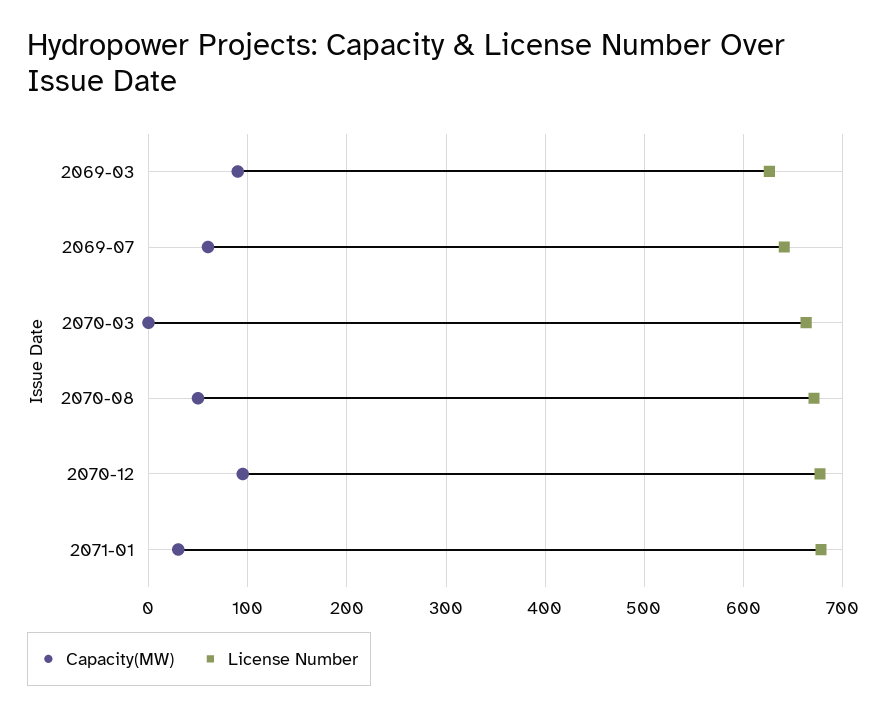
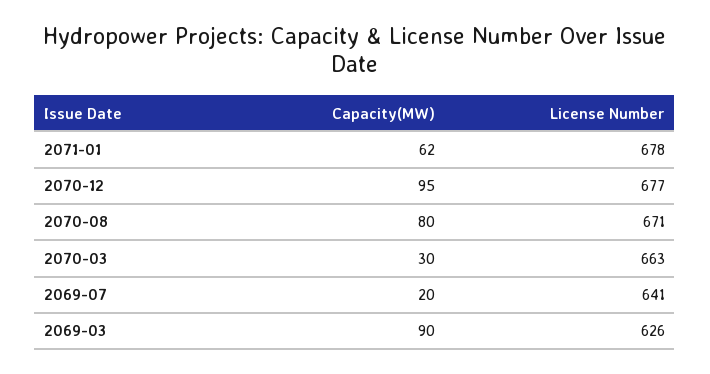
Capacity(MW), 2069-07: 60 -> 20
Capacity(MW), 2070-03: 0 -> 30
Capacity(MW), 2070-08: 50 -> 80
Capacity(MW), 2071-01: 30 -> 62

